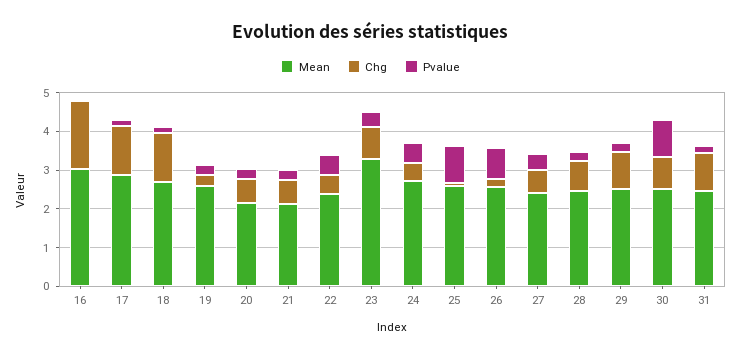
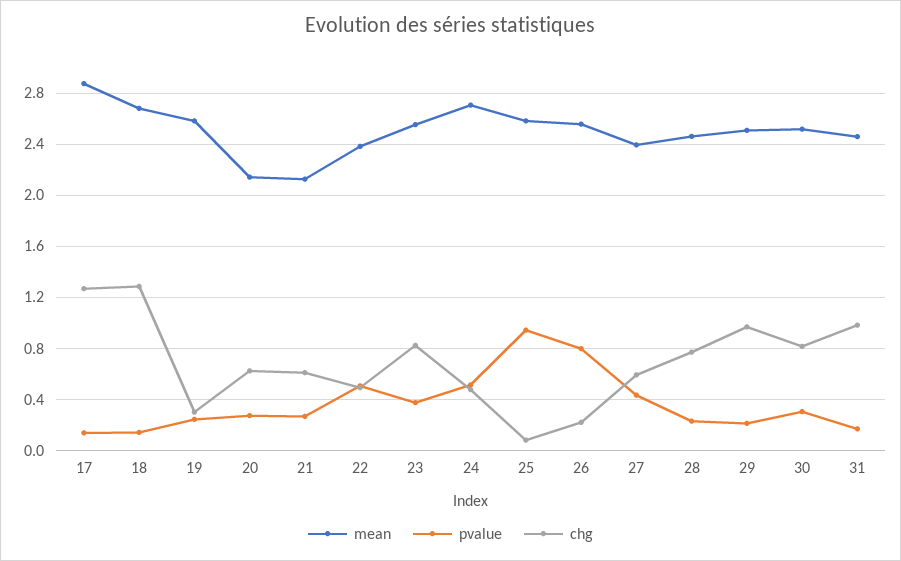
Mean, 16: 3 -> none
Chg, 16: 1.75 -> none
Pvalue, 16: 0 -> none
Mean, 23: 3.25 -> 2.55
Pvalue, 30: 1 -> 0.3

